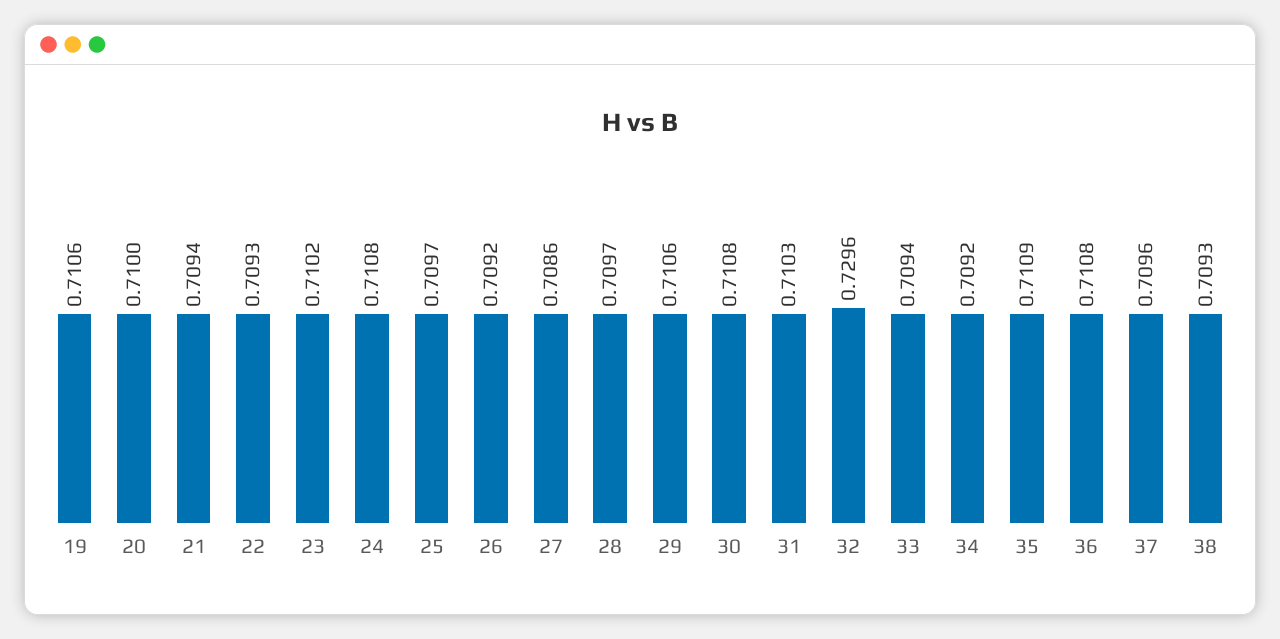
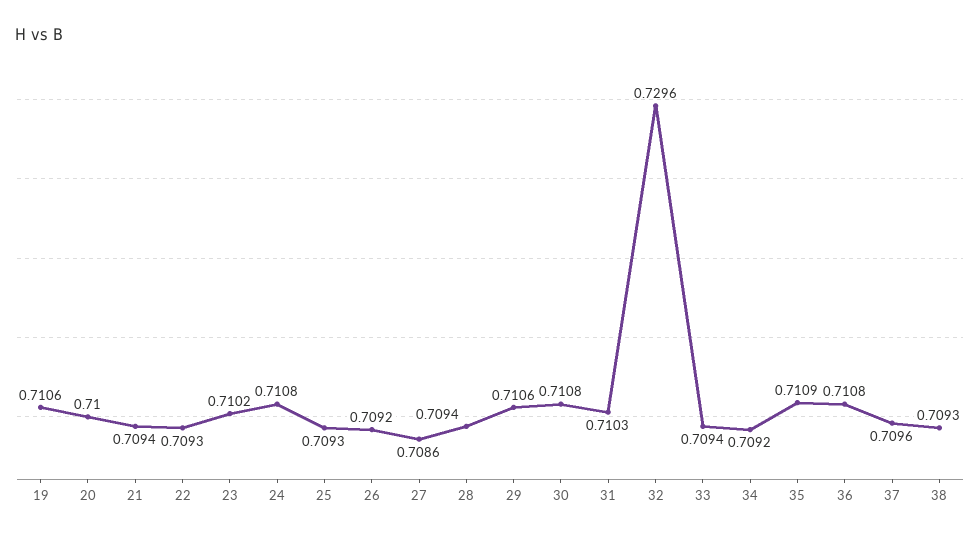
25: 0.7097 -> 0.7093
28: 0.7097 -> 0.7094

